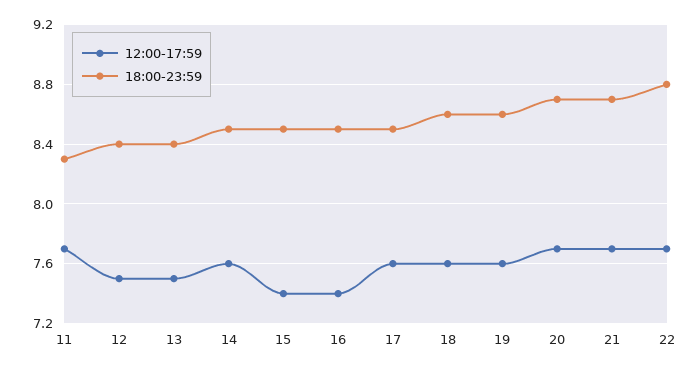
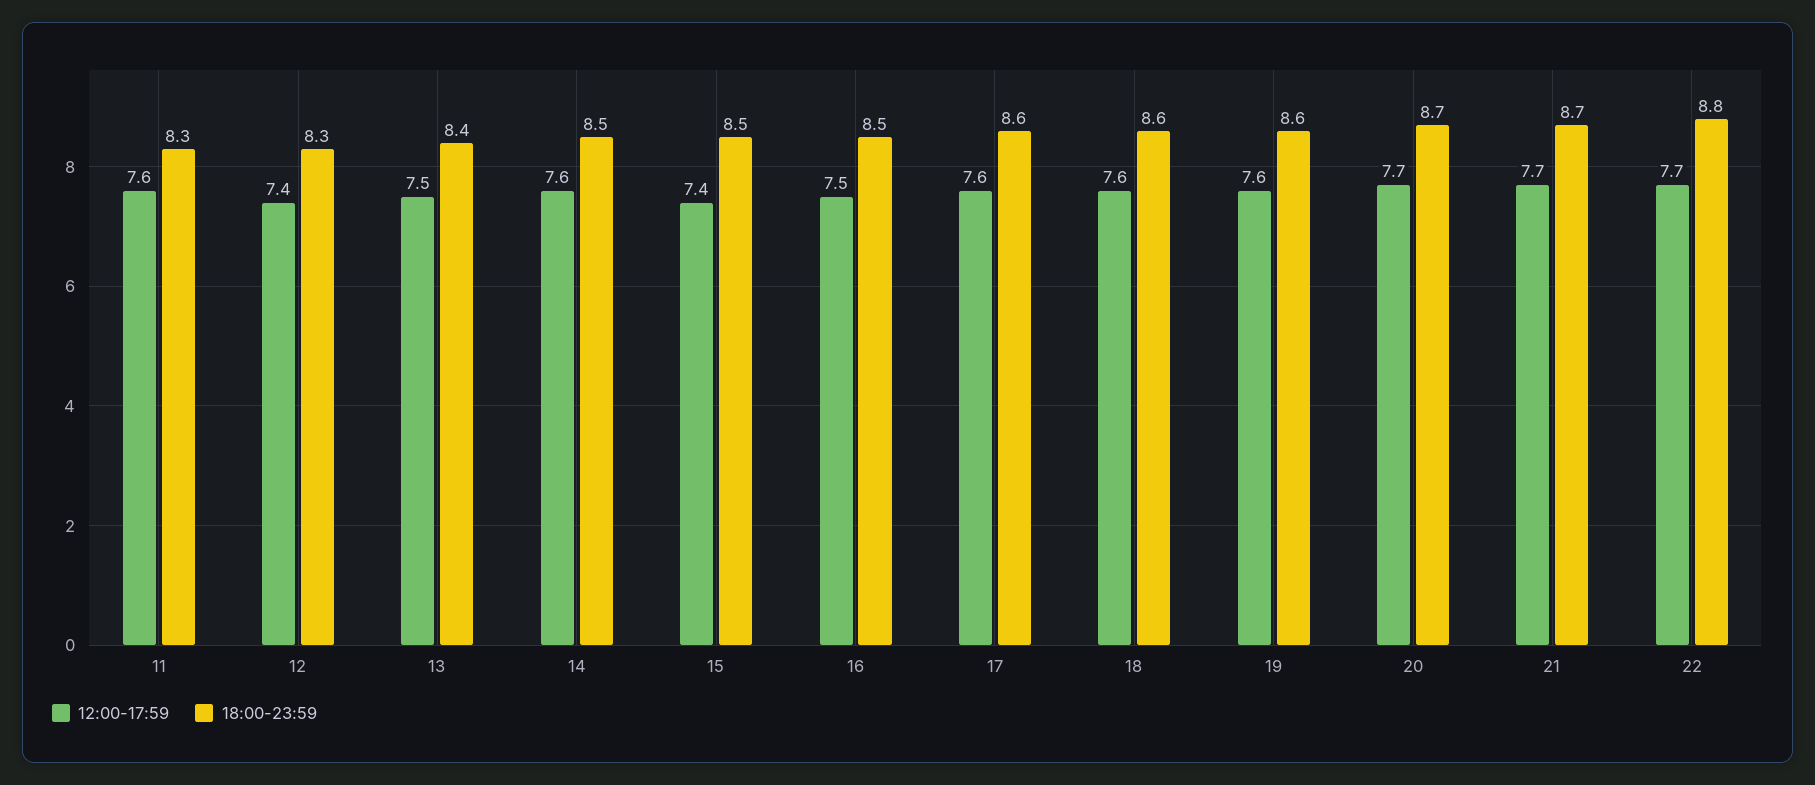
12:00-17:59, 11: 7.7 -> 7.6
12:00-17:59, 12: 7.5 -> 7.4
18:00-23:59, 12: 8.4 -> 8.3
12:00-17:59, 16: 7.4 -> 7.5
18:00-23:59, 17: 8.5 -> 8.6

